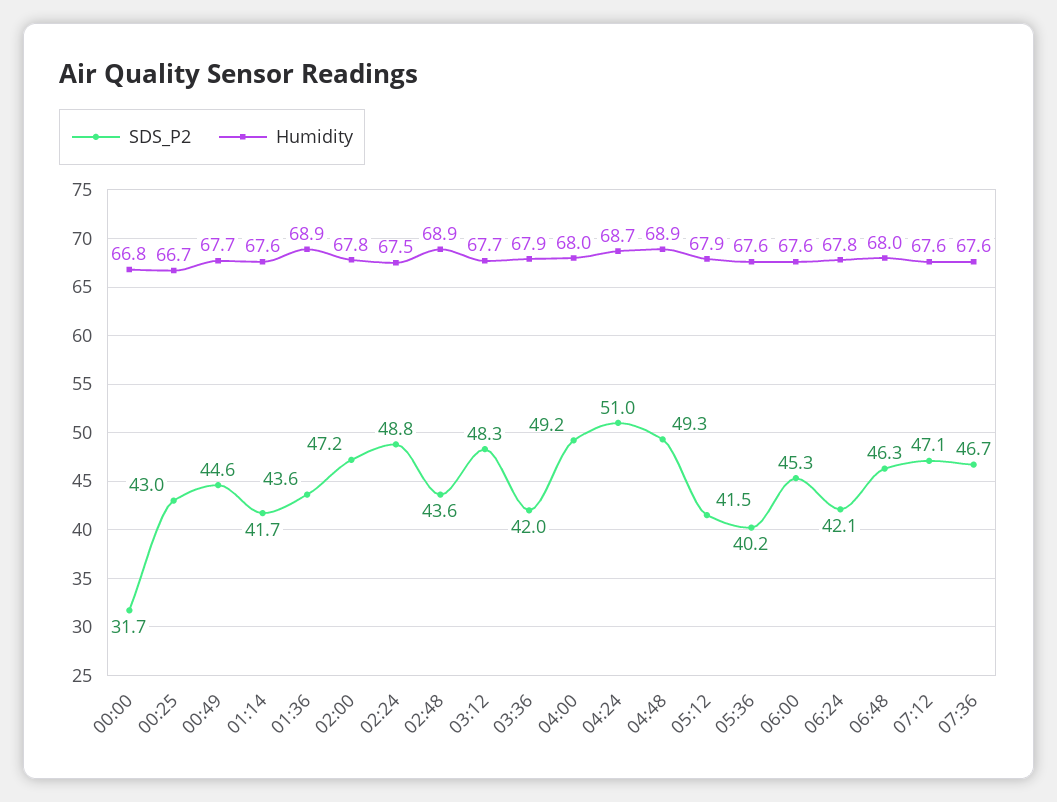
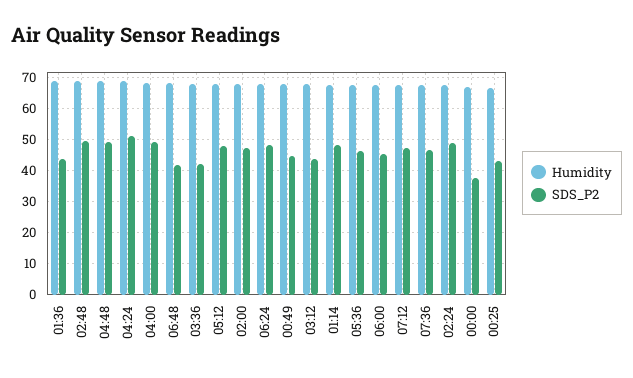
SDS_P2, 00:00: 31.7 -> 38
SDS_P2, 01:14: 41.7 -> 48
SDS_P2, 02:48: 43.6 -> 50
SDS_P2, 03:12: 48.3 -> 44
SDS_P2, 05:12: 41.5 -> 48
SDS_P2, 05:36: 40.2 -> 46
SDS_P2, 06:24: 42.1 -> 48
SDS_P2, 06:48: 46.3 -> 42

